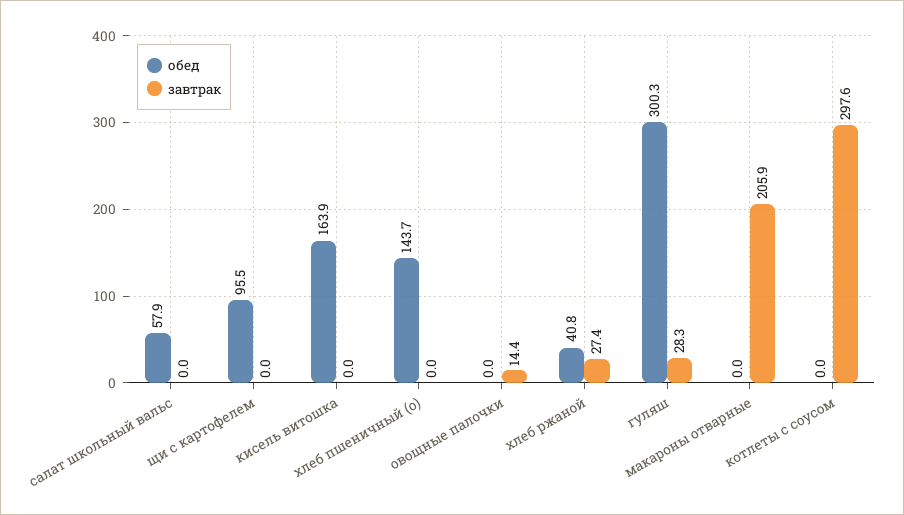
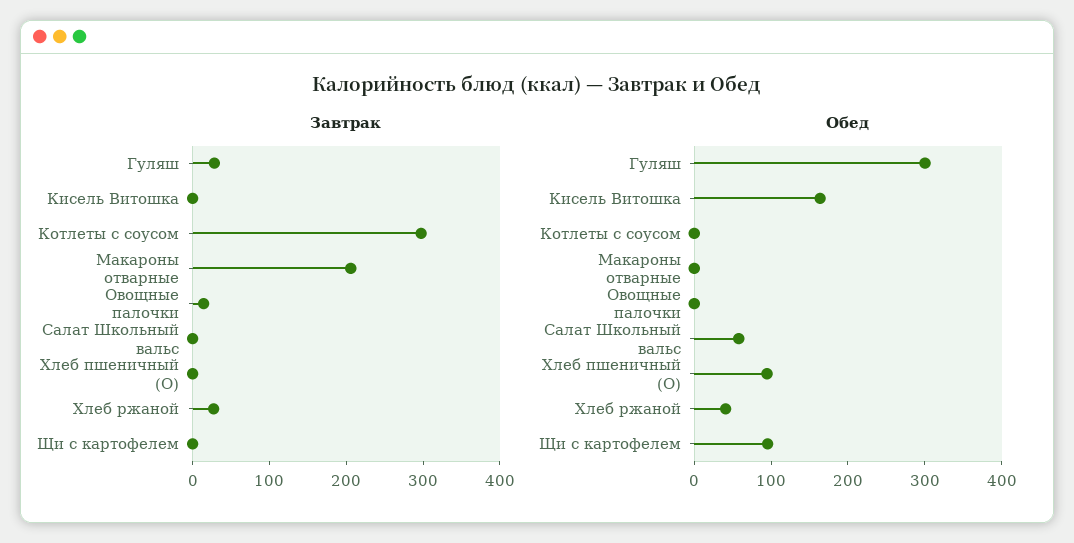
обед, хлеб пшеничный (о): 143.7 -> 100

